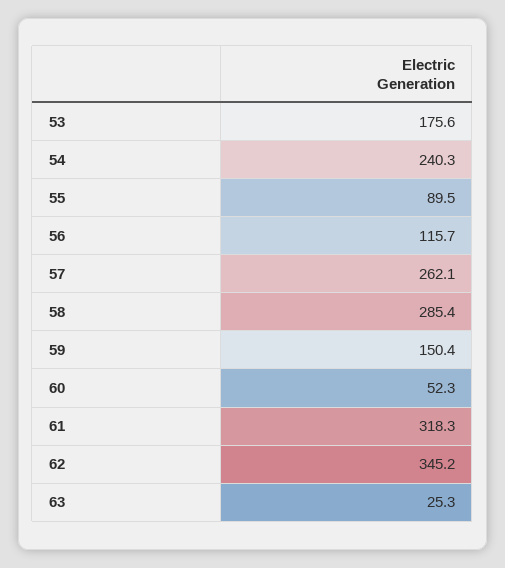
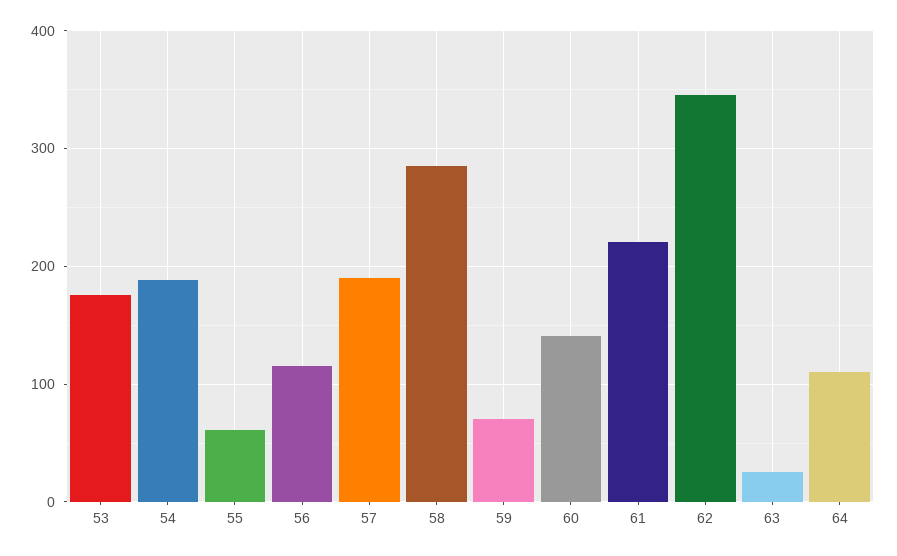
54: 240.3 -> 190
55: 89.5 -> 60
57: 262.1 -> 190
59: 150.4 -> 70
60: 52.3 -> 140
61: 318.3 -> 220
64: none -> 110

